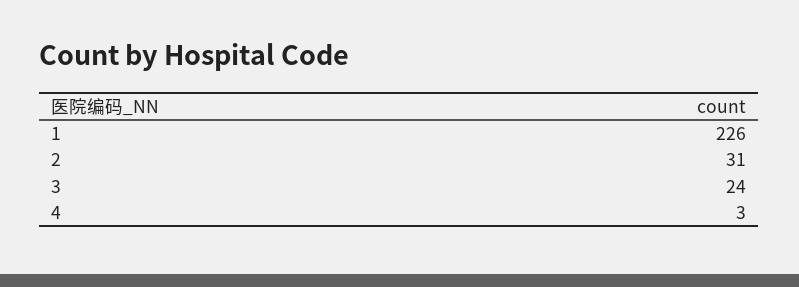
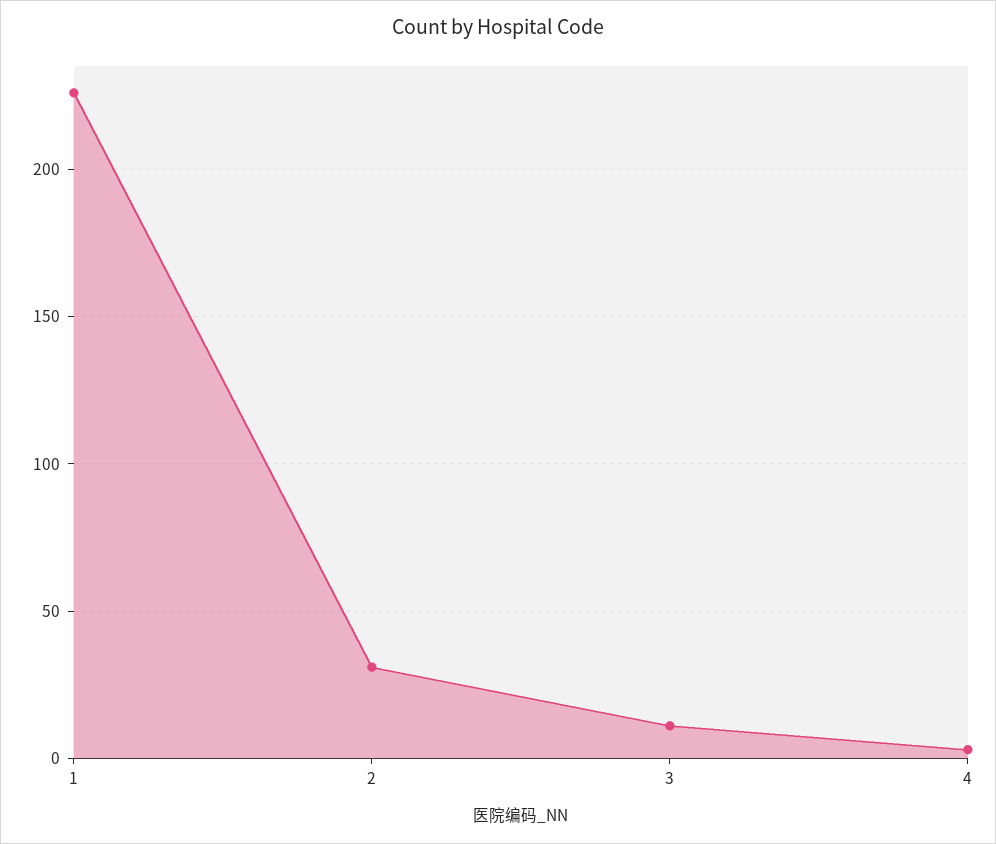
3: 24 -> 10

